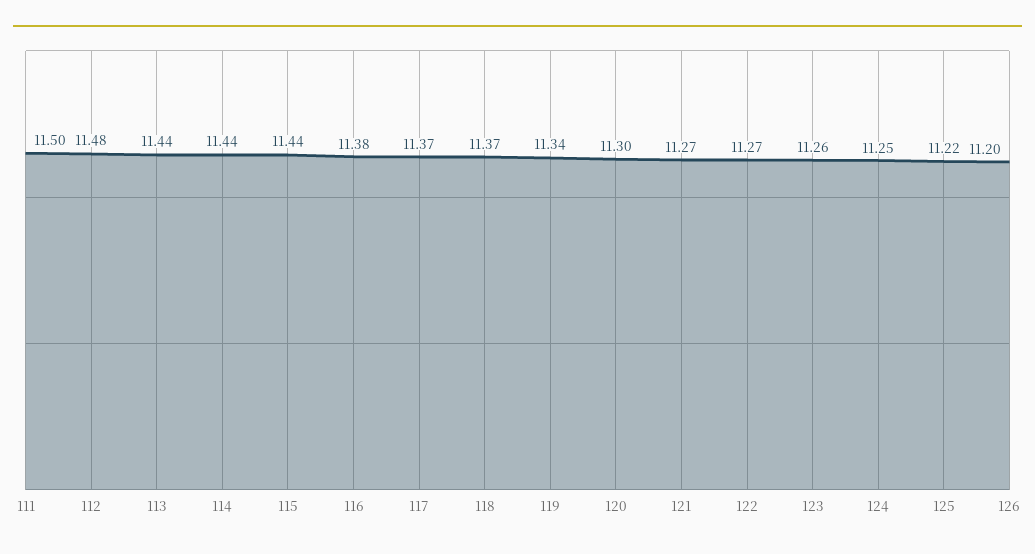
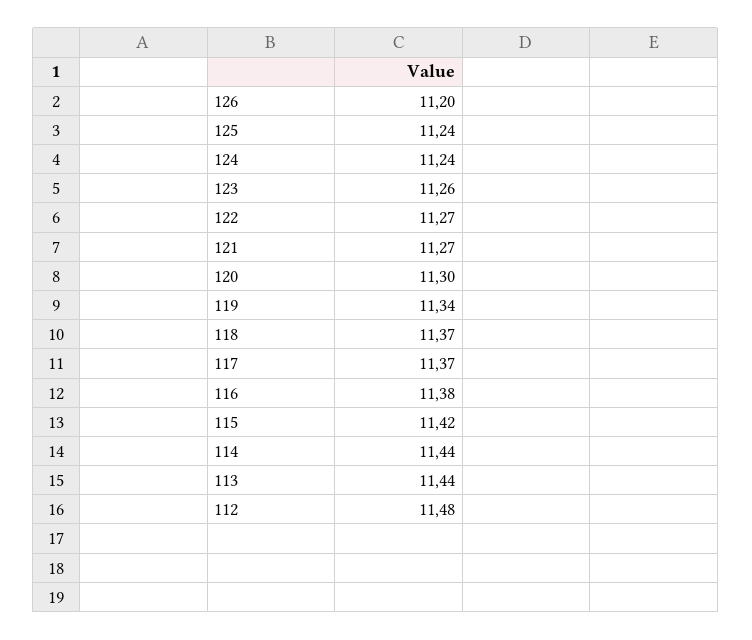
111: 11.5 -> none
115: 11.44 -> 11.42
124: 11.25 -> 11.24
125: 11.22 -> 11.24

